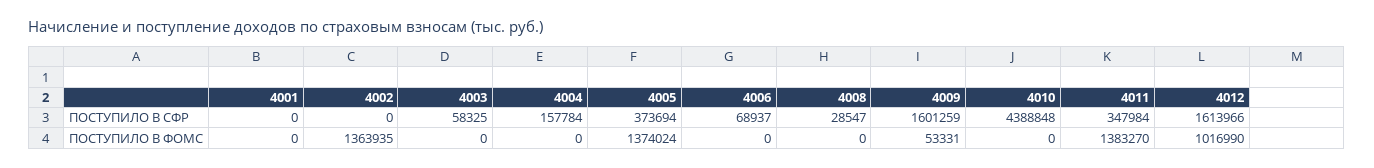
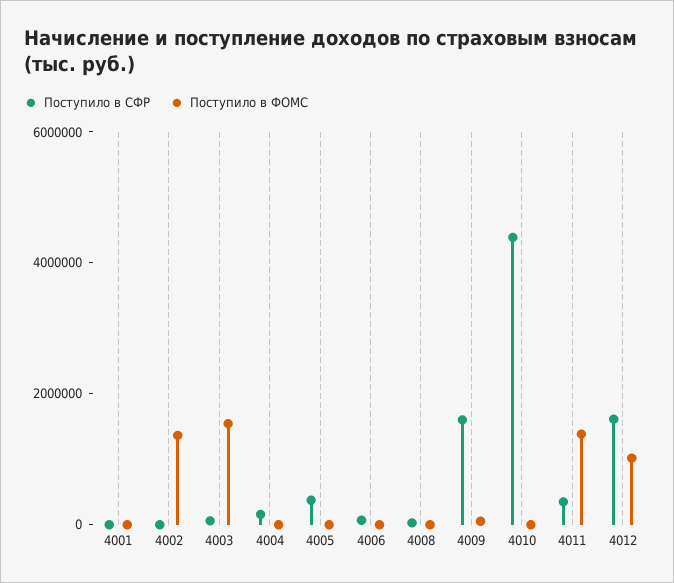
ПОСТУПИЛО В ФОМС, 4003: 0 -> 1500000
ПОСТУПИЛО В ФОМС, 4005: 1374024 -> 0

